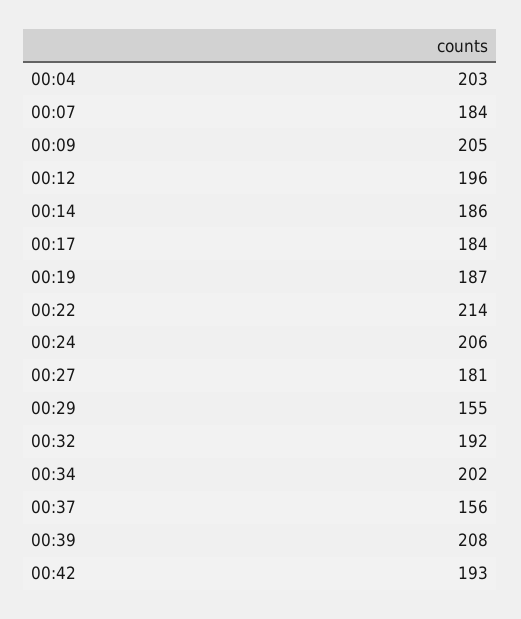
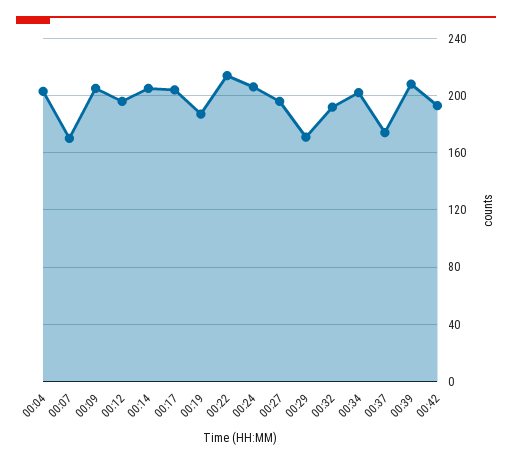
00:07: 184 -> 170
00:14: 186 -> 205
00:17: 184 -> 205
00:27: 181 -> 195
00:29: 155 -> 170
00:37: 156 -> 175

